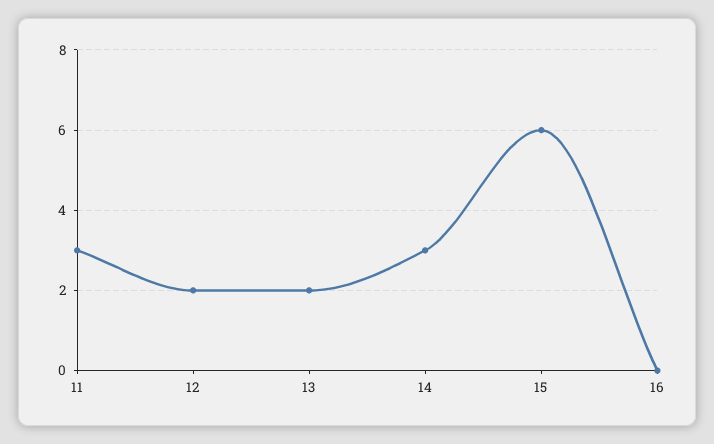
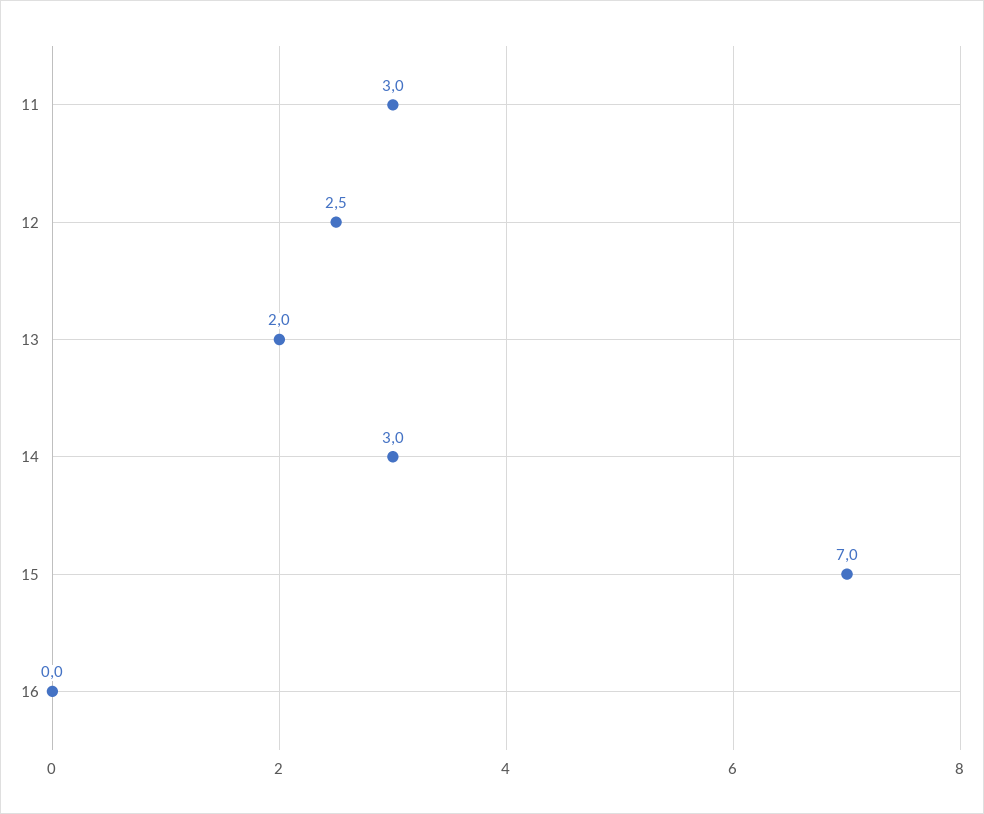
12: 2 -> 2.5
15: 6 -> 7

